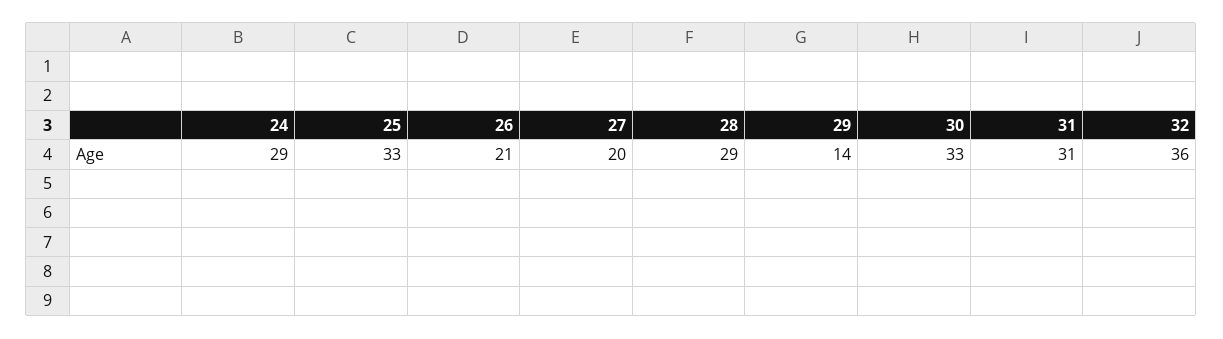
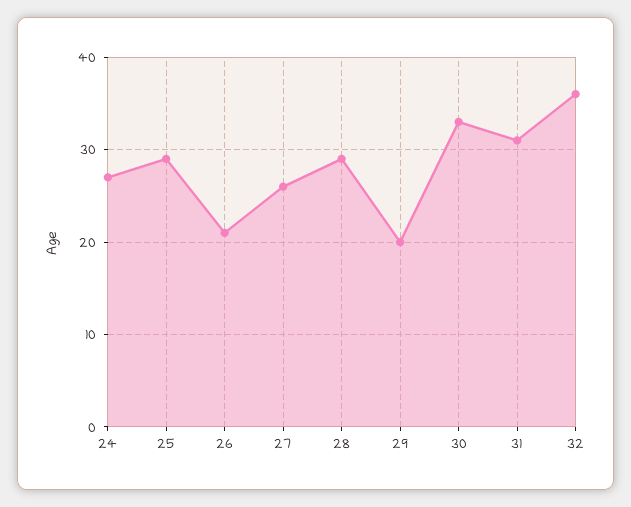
24: 29 -> 27
25: 33 -> 29
27: 20 -> 26
29: 14 -> 20

